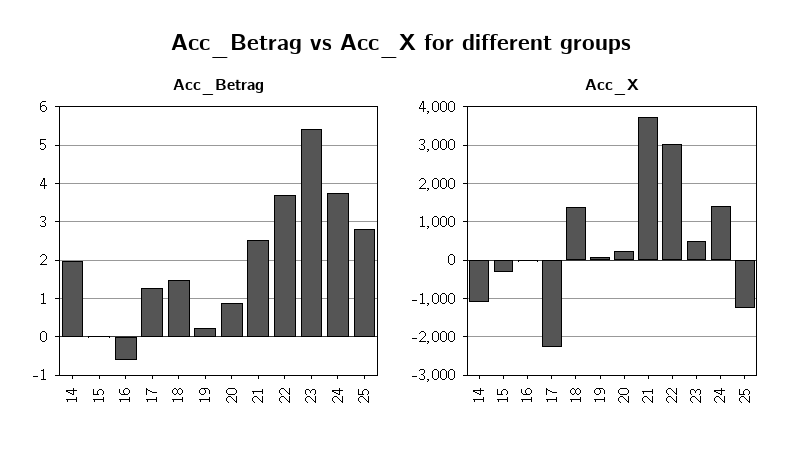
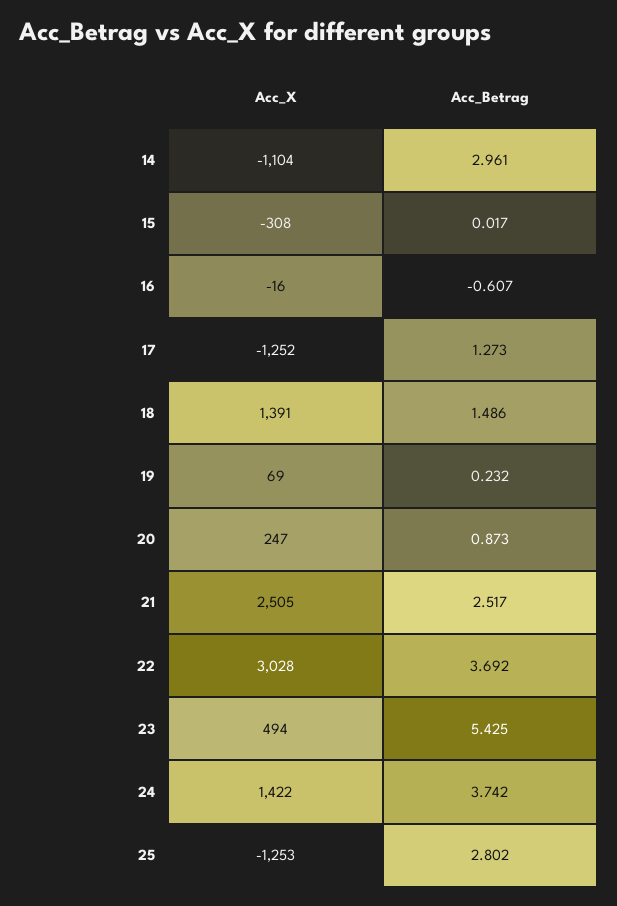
Acc_Betrag, 14: 2 -> 2.961
Acc_X, 17: -2200 -> -1252
Acc_X, 21: 3800 -> 2505

